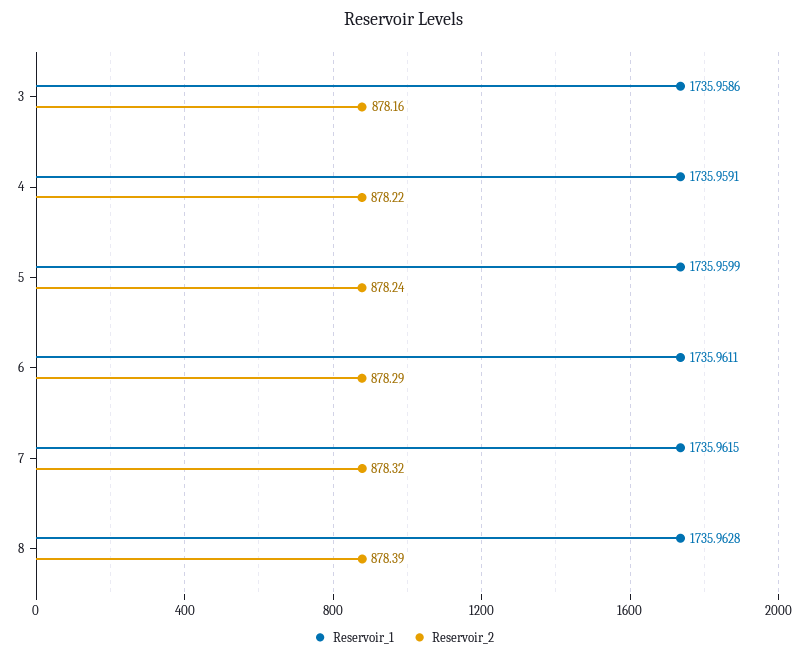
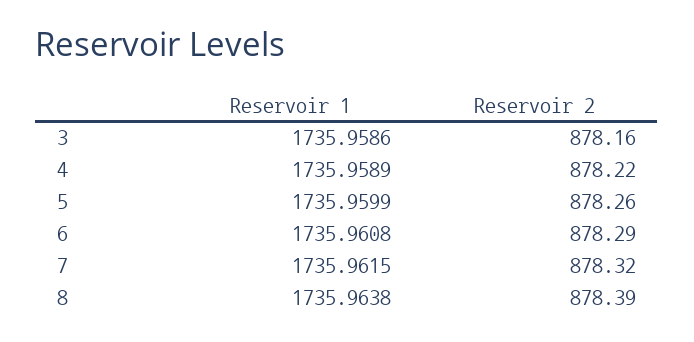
Reservoir_1, 4: 1735.9591 -> 1735.9589
Reservoir_2, 5: 878.24 -> 878.26
Reservoir_1, 6: 1735.9611 -> 1735.9608
Reservoir_1, 8: 1735.9628 -> 1735.9638

